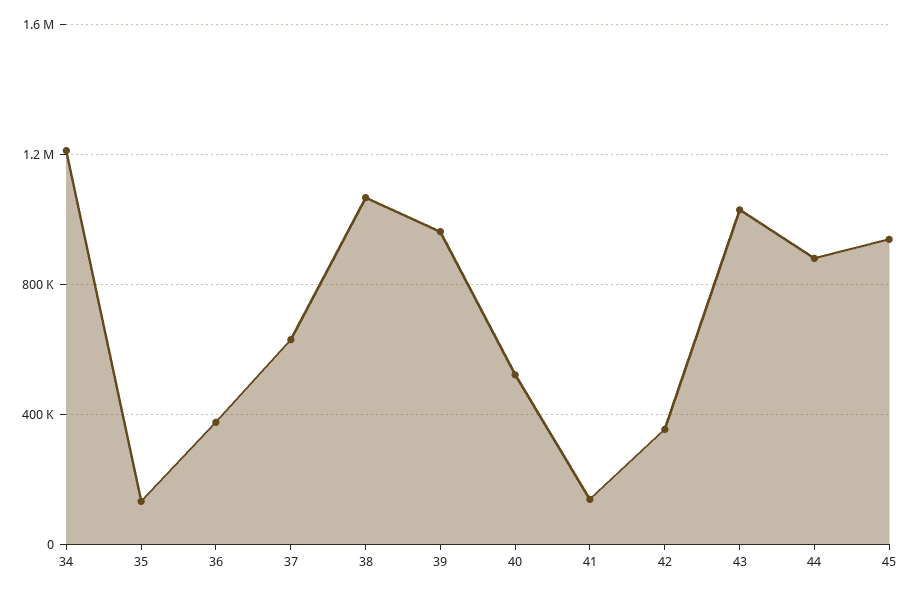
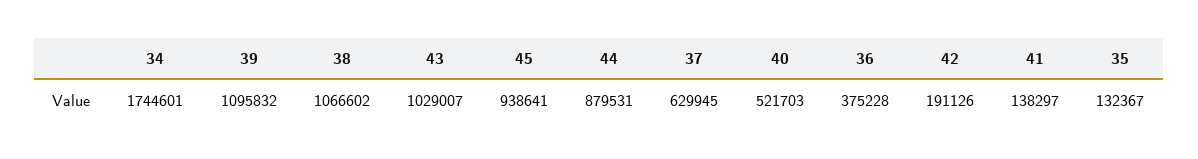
34: 1200000 -> 1744601
39: 950000 -> 1095832
42: 350000 -> 191126

